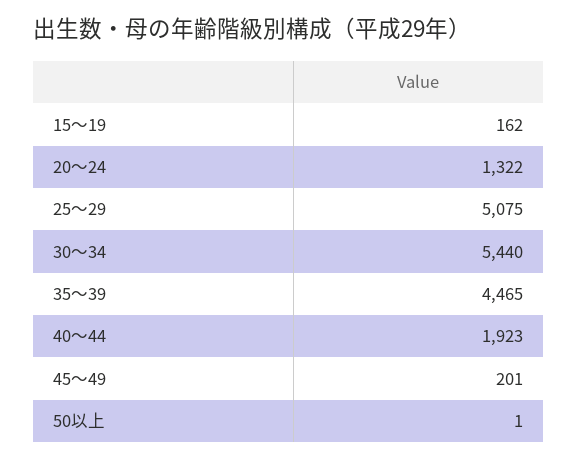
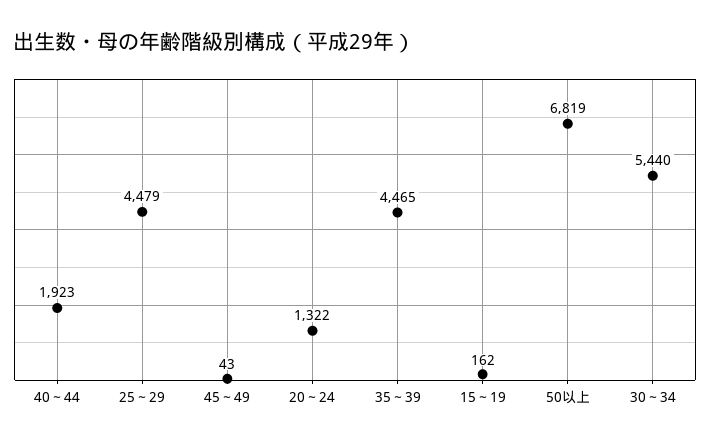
25～29: 5075 -> 4479
45～49: 201 -> 43
50以上: 1 -> 6819

